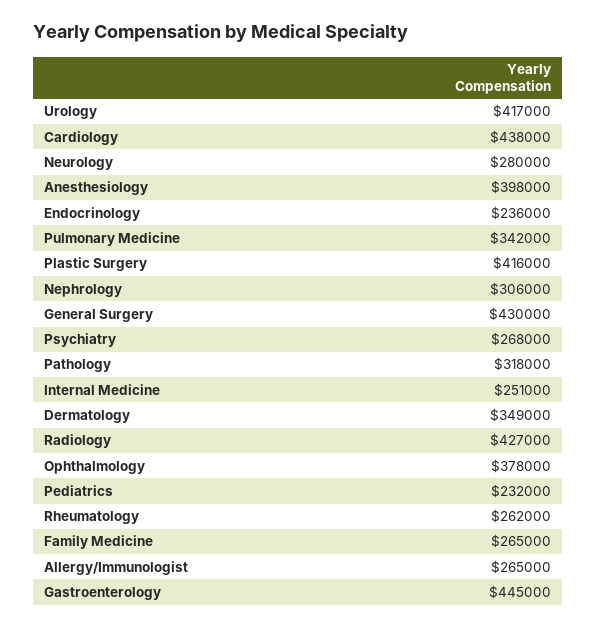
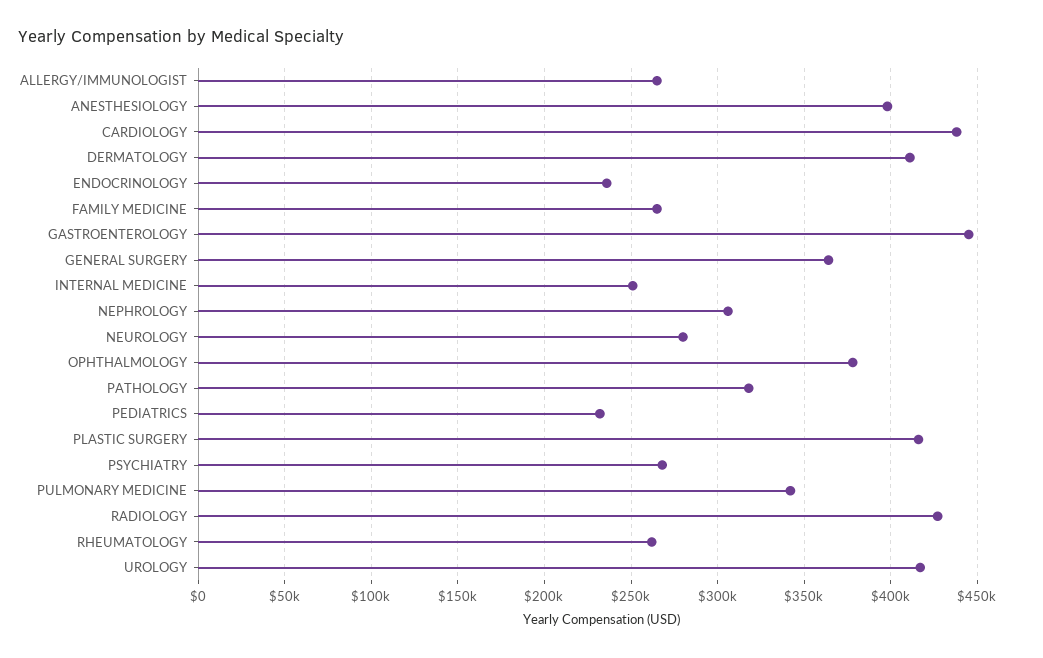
General Surgery: 430000 -> 365000
Dermatology: 349000 -> 410000

